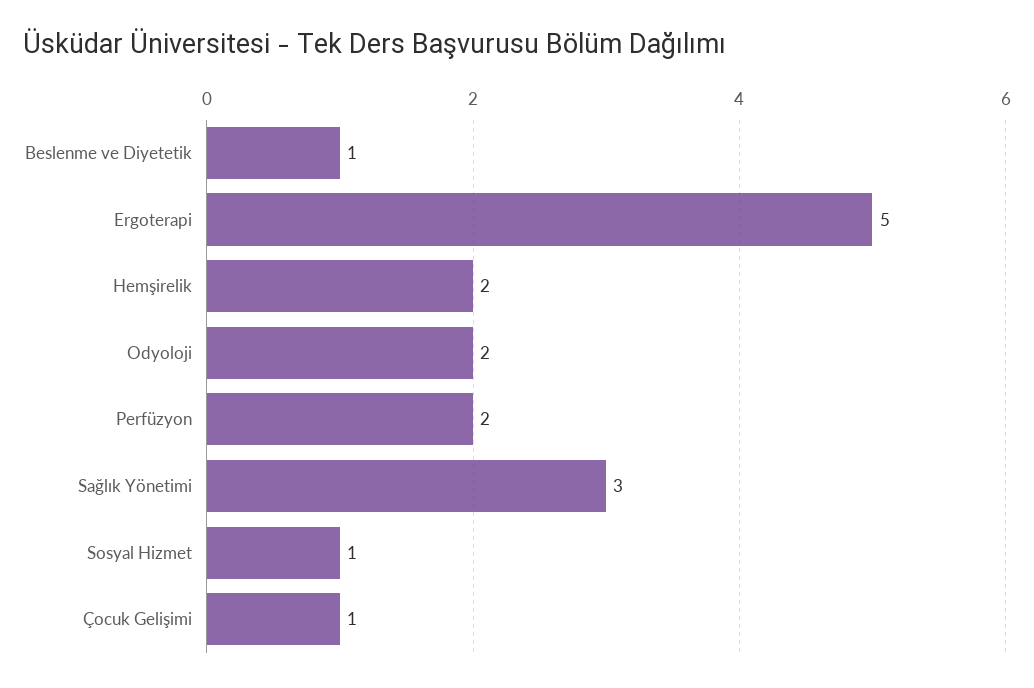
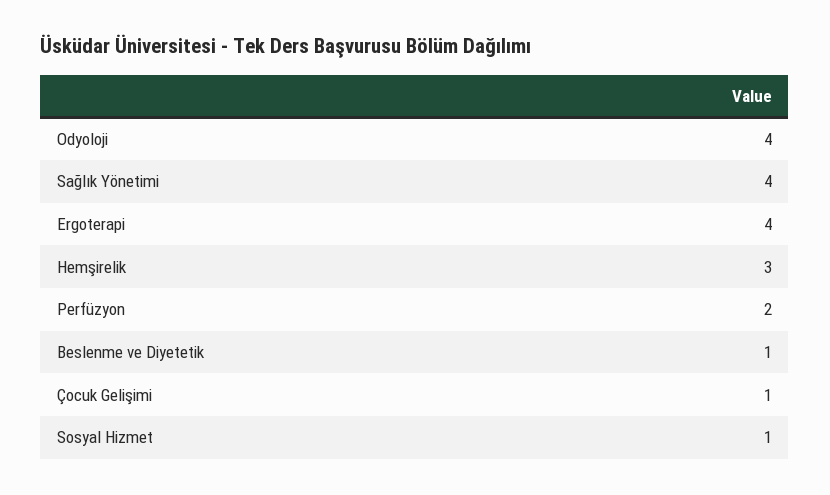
Ergoterapi: 5 -> 4
Hemşirelik: 2 -> 3
Odyoloji: 2 -> 4
Sağlık Yönetimi: 3 -> 4

